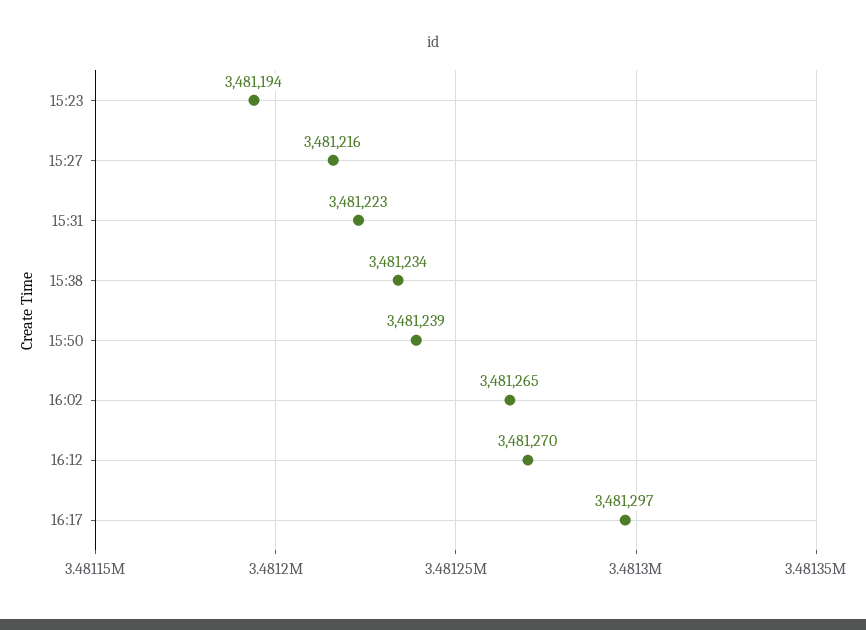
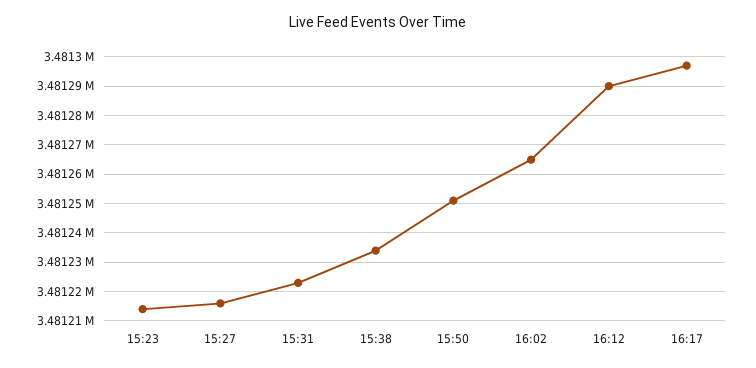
15:23: 3481194 -> 3481215
15:50: 3481239 -> 3481250
16:12: 3481270 -> 3481290

